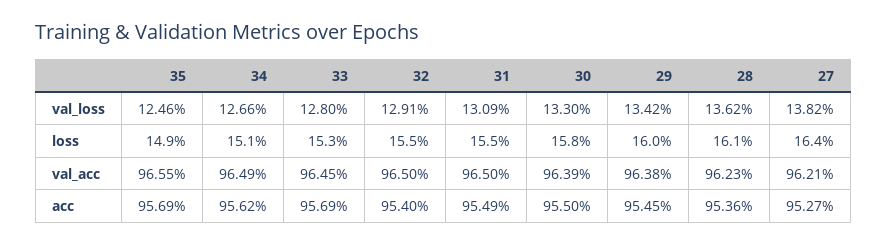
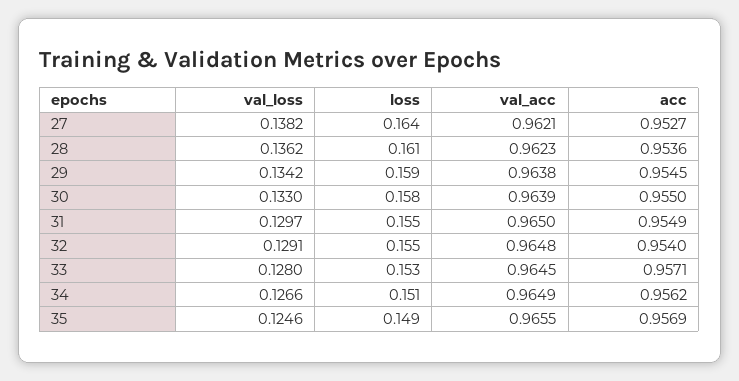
31, val_loss: 0.1309 -> 0.1297
29, loss: 0.16 -> 0.159
32, val_acc: 0.965 -> 0.9648
33, acc: 0.9569 -> 0.9571

